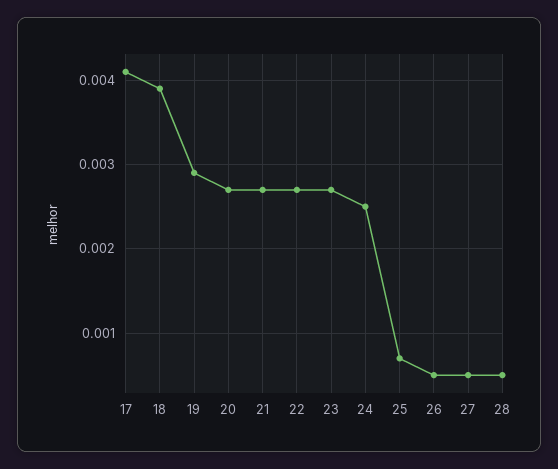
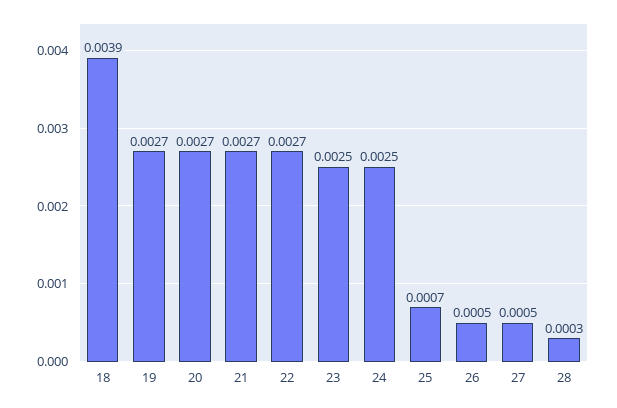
17: 0.0041 -> none
19: 0.0029 -> 0.0027
23: 0.0027 -> 0.0025
28: 0.0005 -> 0.0003

